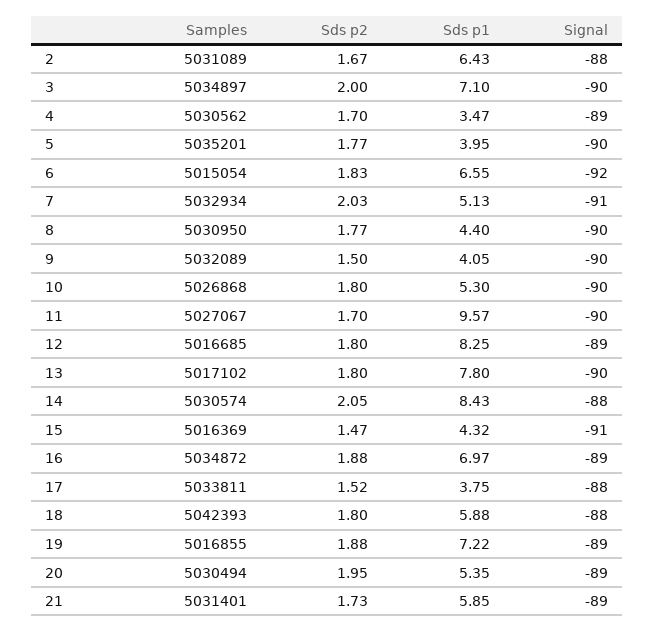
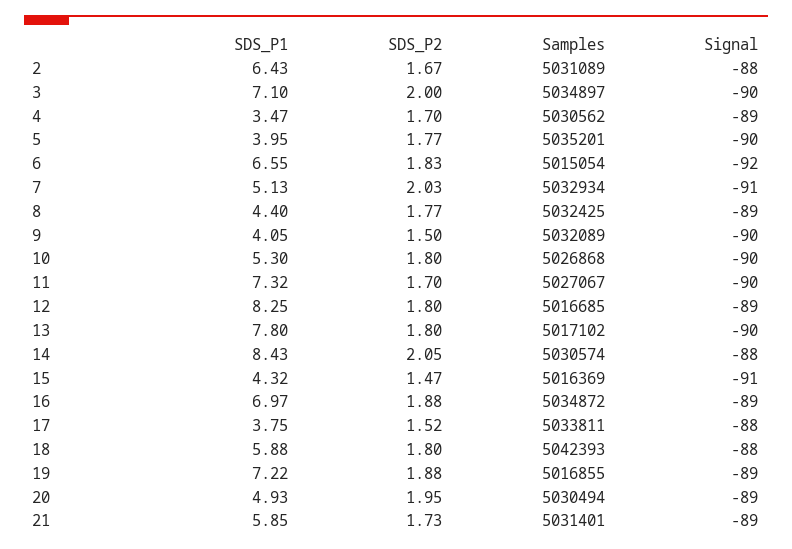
Samples, 8: 5030950 -> 5032425
Signal, 8: -90 -> -89
Sds p1, 11: 9.57 -> 7.32
Sds p1, 20: 5.35 -> 4.93

